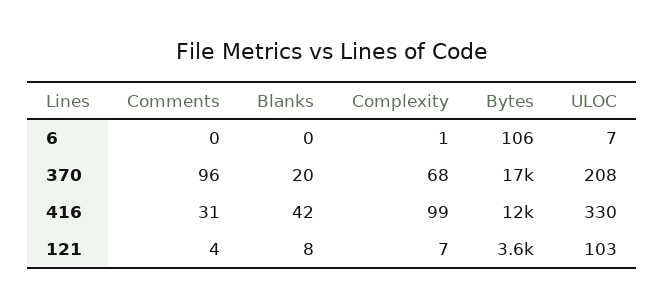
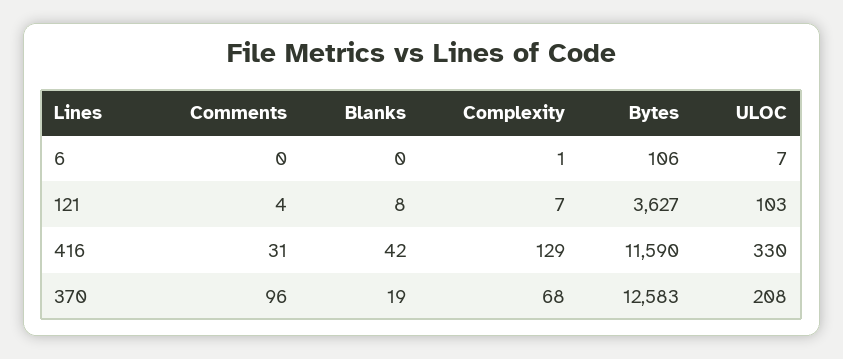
Blanks, 370: 20 -> 19
Bytes, 370: 17000 -> 12583
Complexity, 416: 99 -> 129

